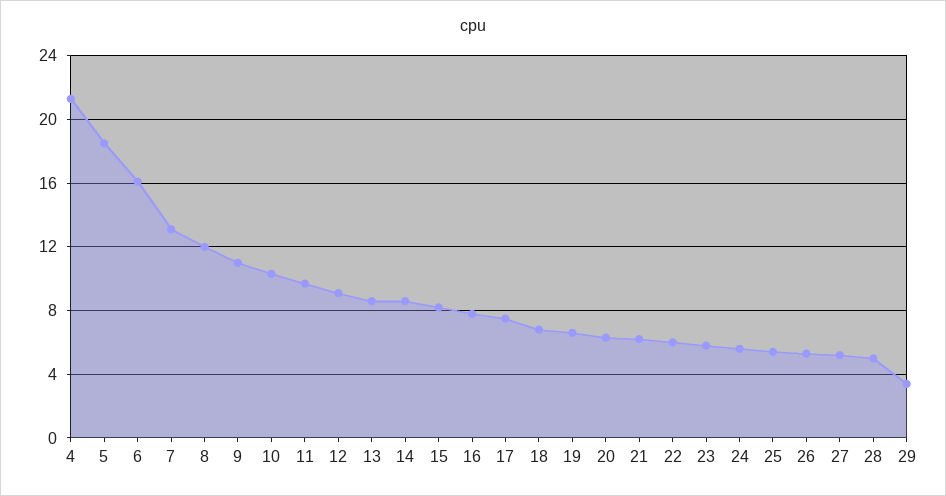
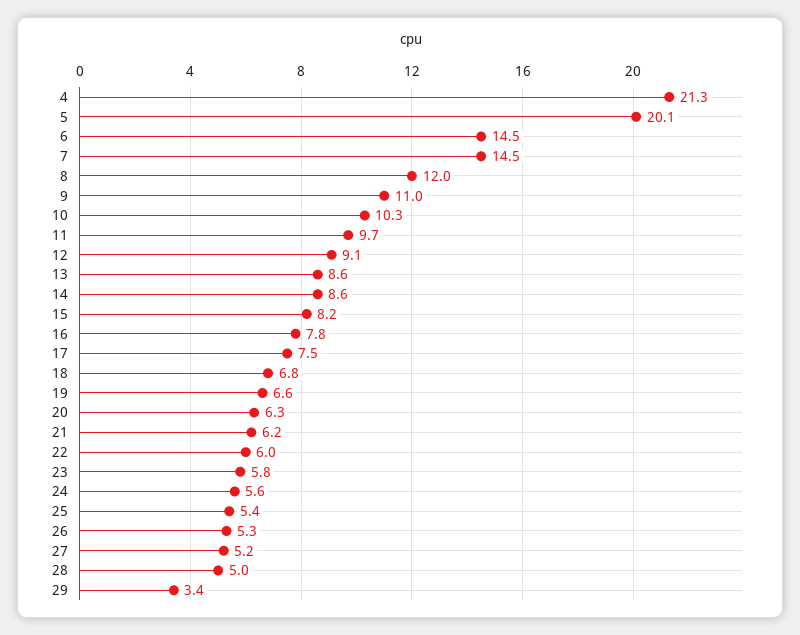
5: 18.5 -> 20.1
6: 16 -> 14.5
7: 13 -> 14.5

